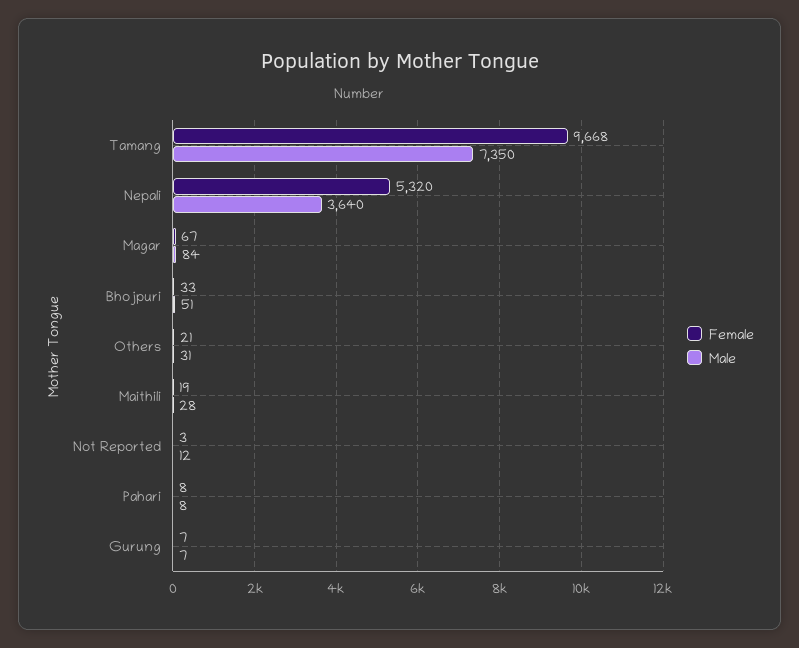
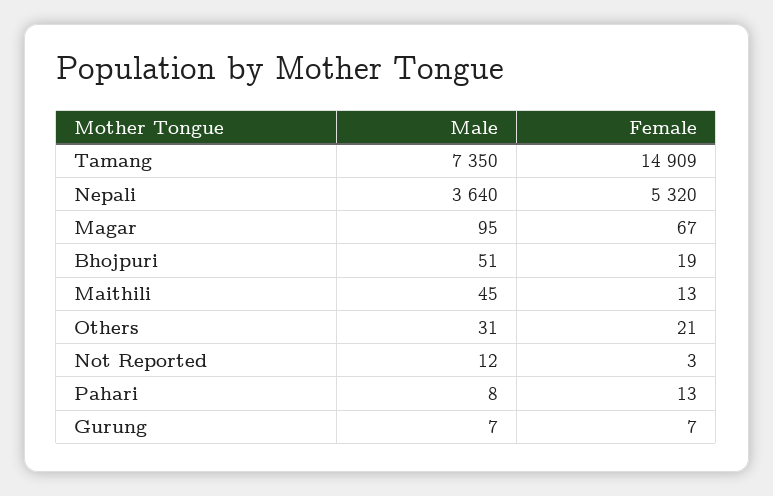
Female, Tamang: 9668 -> 14909
Male, Magar: 84 -> 95
Female, Bhojpuri: 33 -> 19
Female, Maithili: 19 -> 13
Male, Maithili: 28 -> 45
Female, Pahari: 8 -> 13

